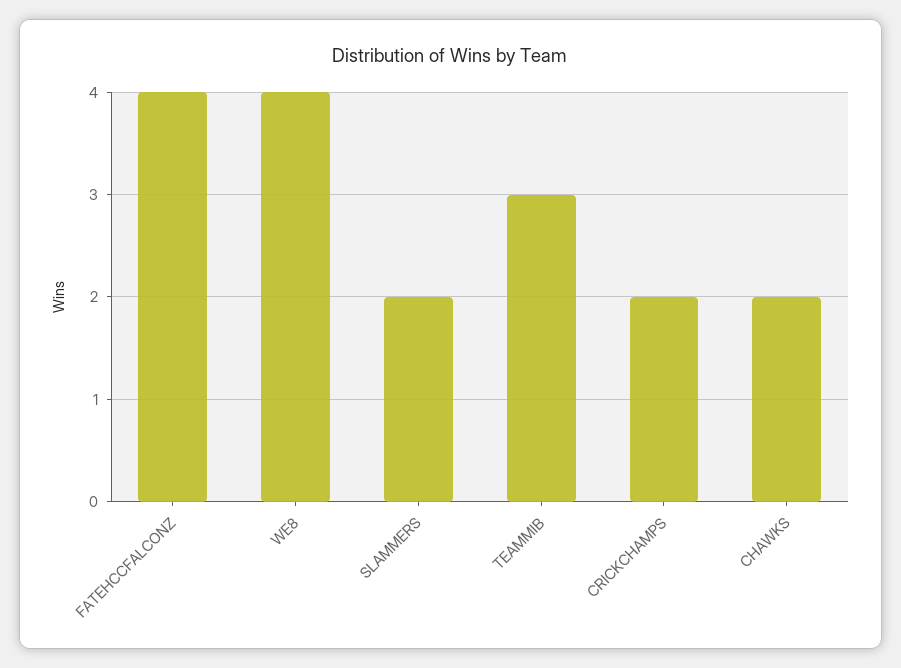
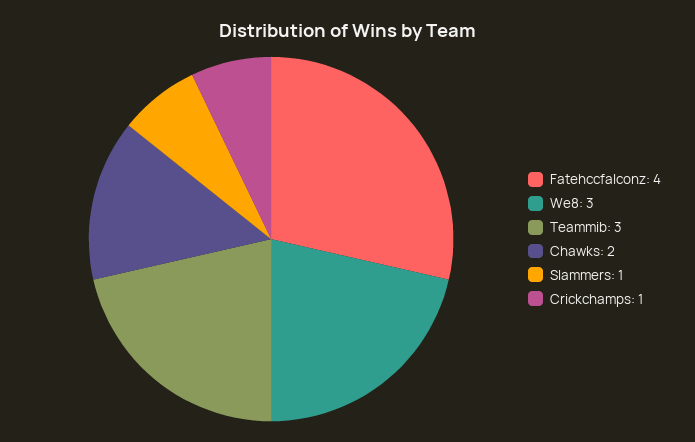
WE8: 4 -> 3
SLAMMERS: 2 -> 1
CRICKCHAMPS: 2 -> 1

